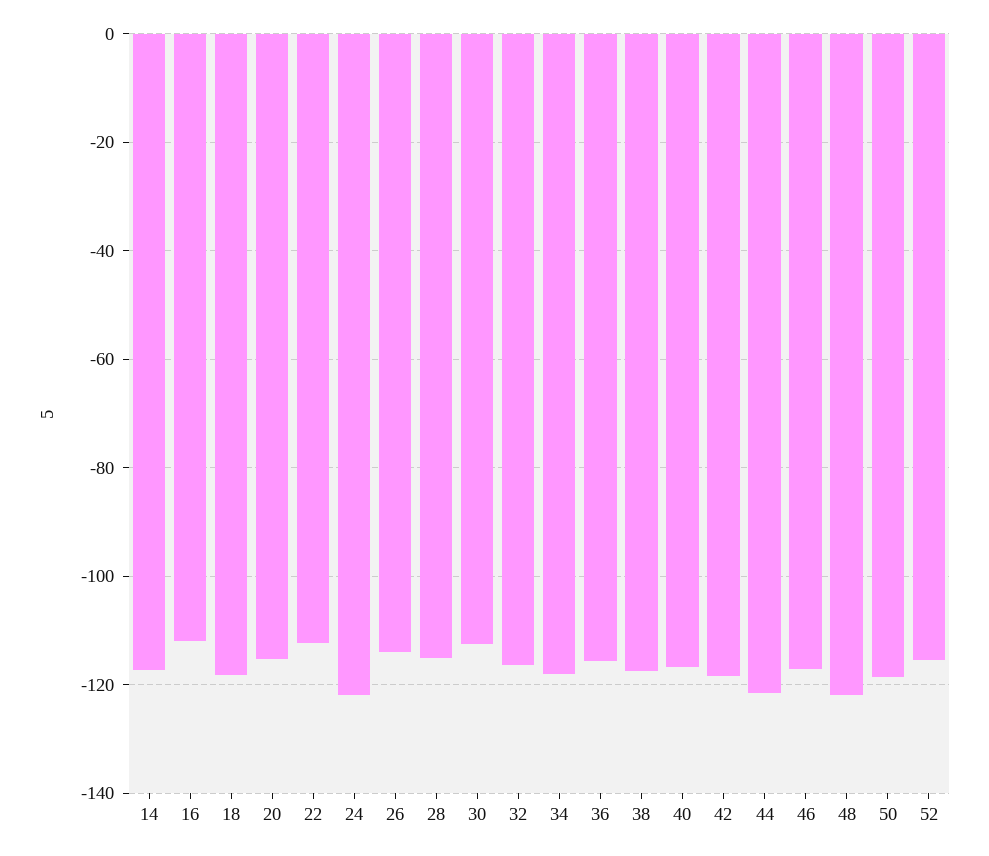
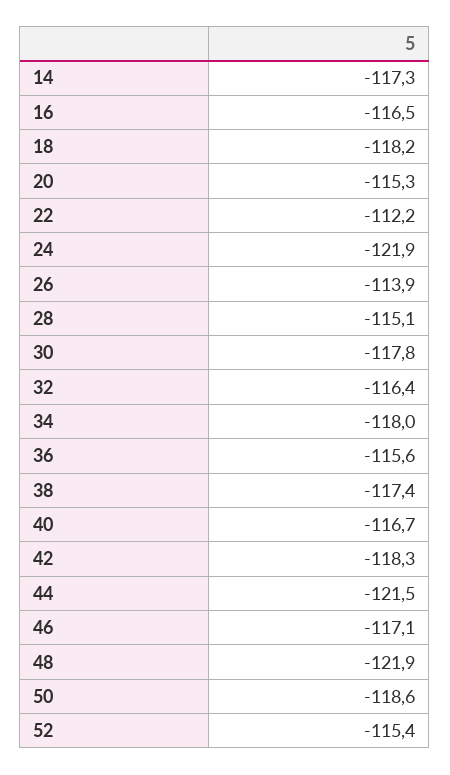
16: -112 -> -116.5
30: -112 -> -117.8

